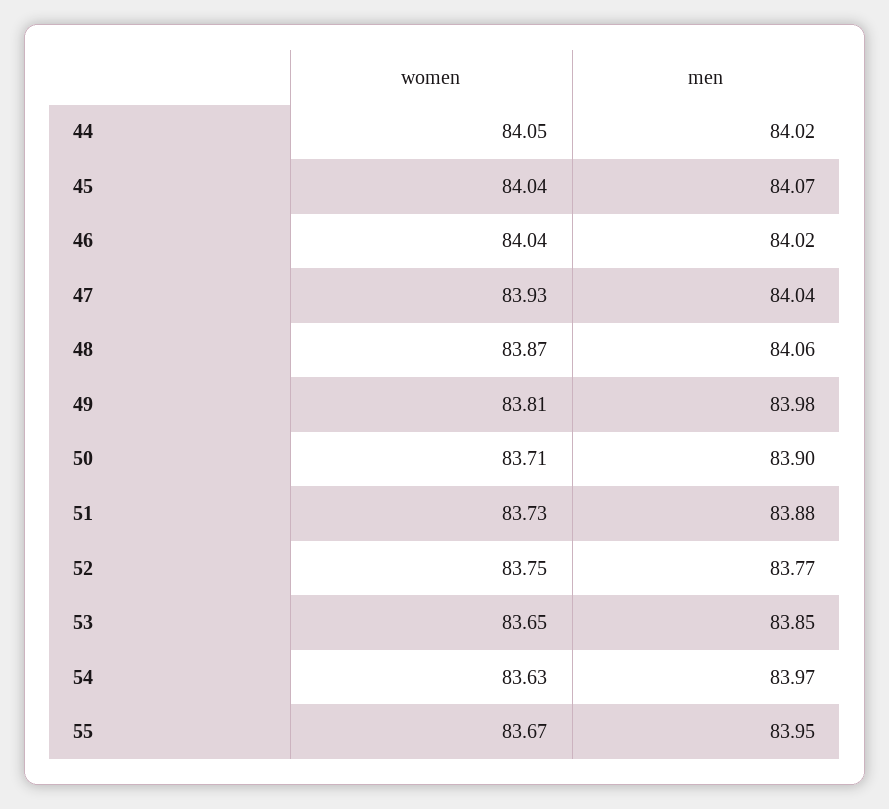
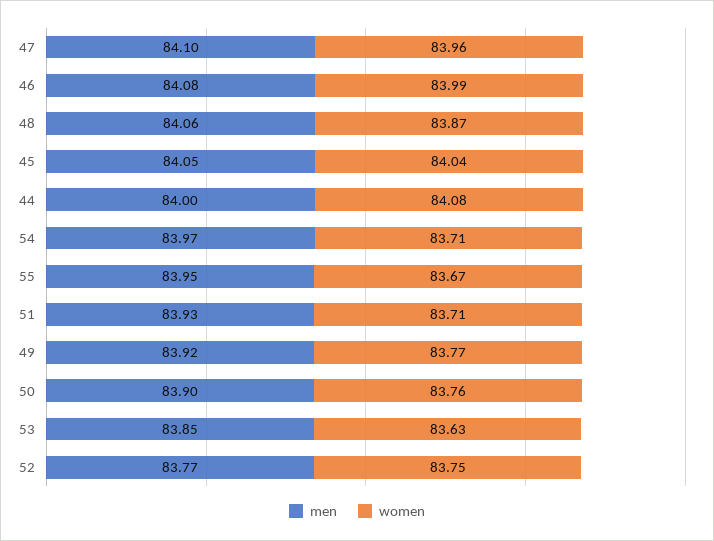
women, 44: 84.05 -> 84.08
men, 44: 84.02 -> 84
men, 45: 84.07 -> 84.05
women, 46: 84.04 -> 83.99
men, 46: 84.02 -> 84.08
women, 47: 83.93 -> 83.96
men, 47: 84.04 -> 84.1
women, 49: 83.81 -> 83.77
men, 49: 83.98 -> 83.92
women, 50: 83.71 -> 83.76
women, 51: 83.73 -> 83.71
men, 51: 83.88 -> 83.93
women, 53: 83.65 -> 83.63
women, 54: 83.63 -> 83.71

